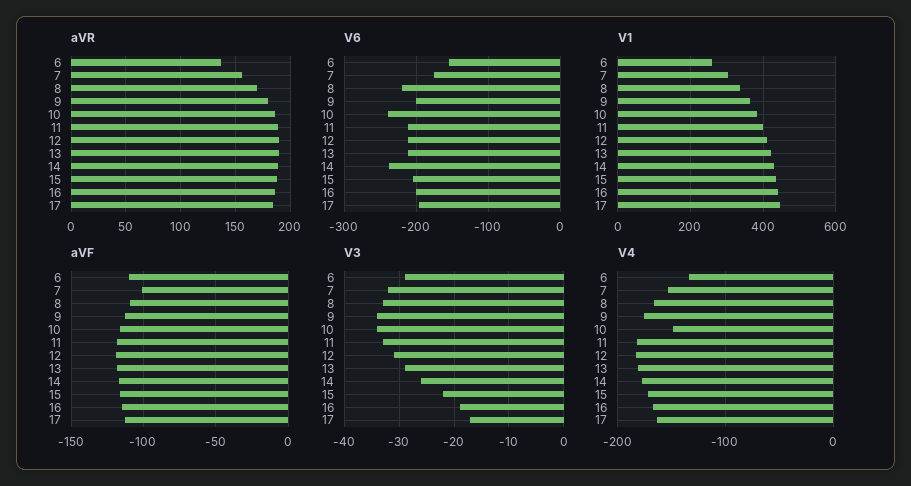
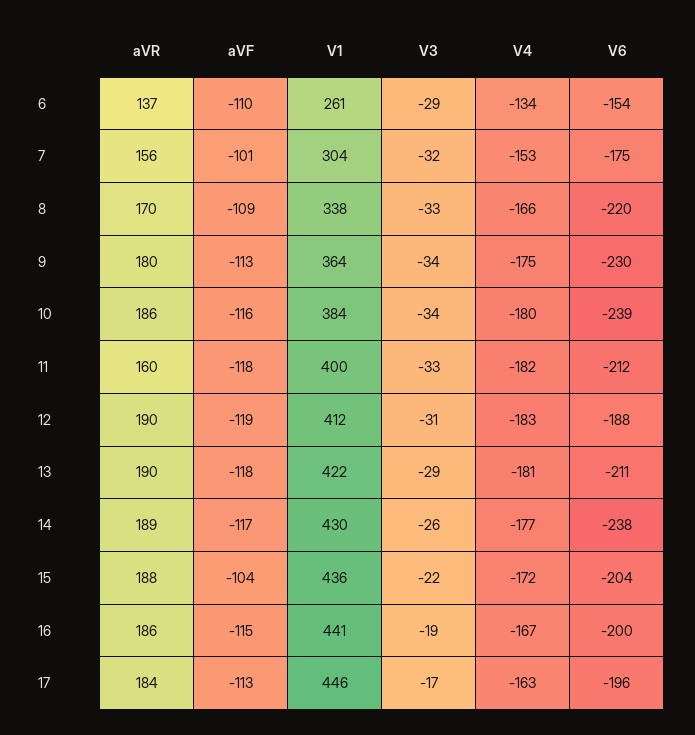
aVR, 11: 190 -> 160
V6, 9: -200 -> -230
V6, 12: -210 -> -188
aVF, 15: -115 -> -104
V4, 10: -150 -> -180

